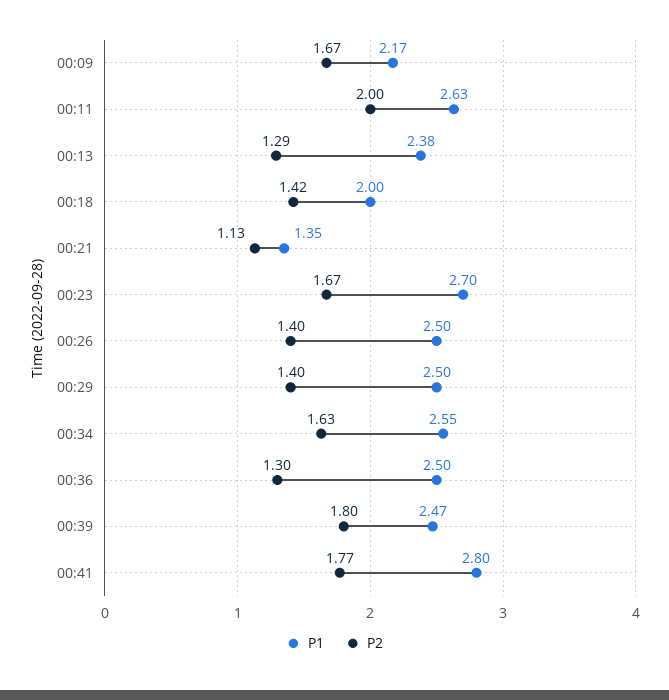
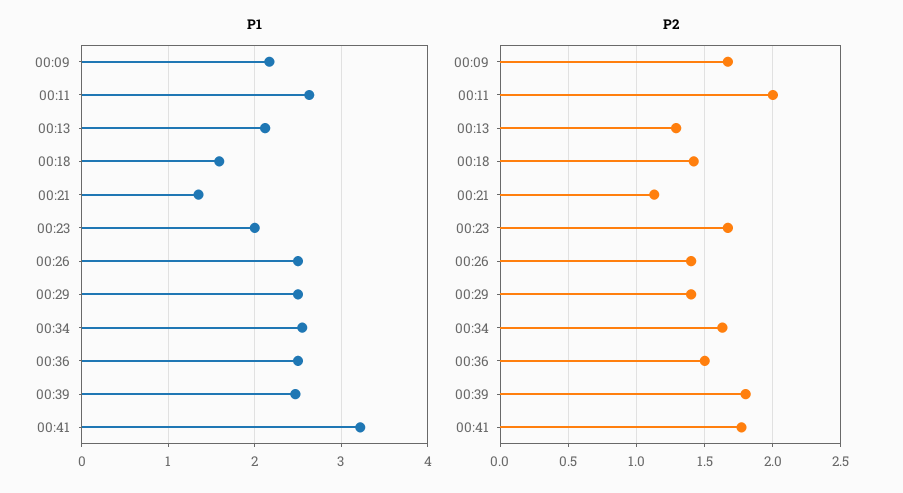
P1, 00:13: 2.38 -> 2.1
P1, 00:18: 2 -> 1.6
P1, 00:23: 2.7 -> 2
P2, 00:36: 1.3 -> 1.5
P1, 00:41: 2.8 -> 3.2

